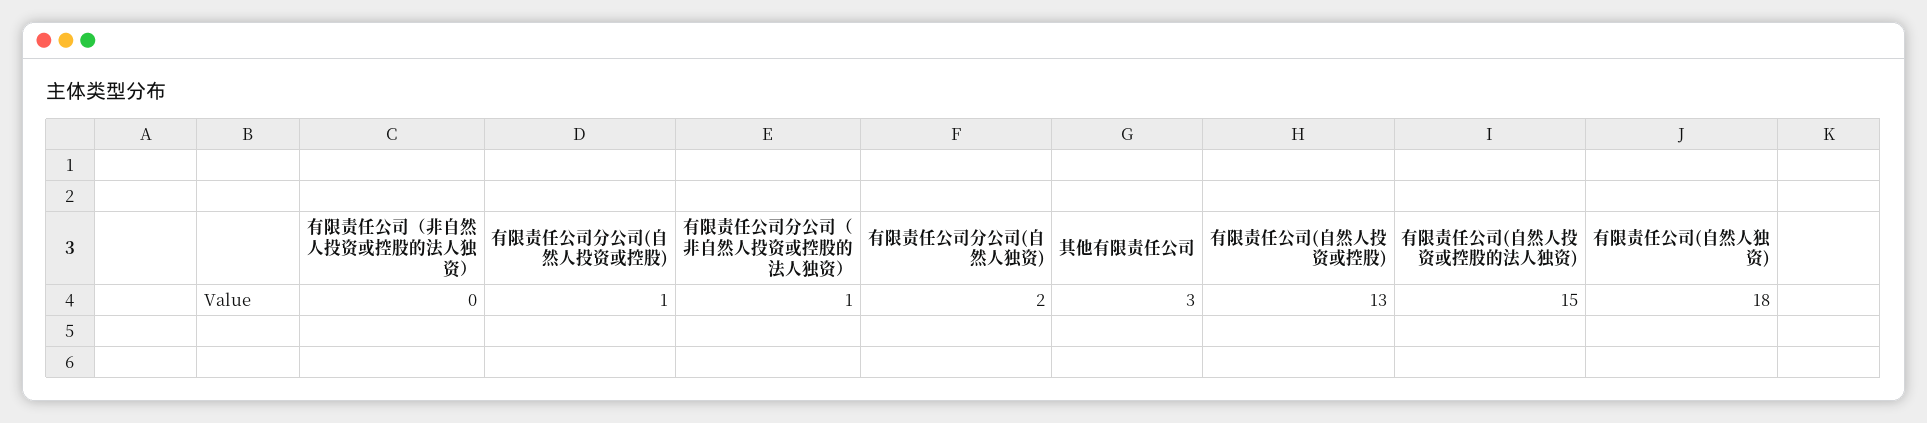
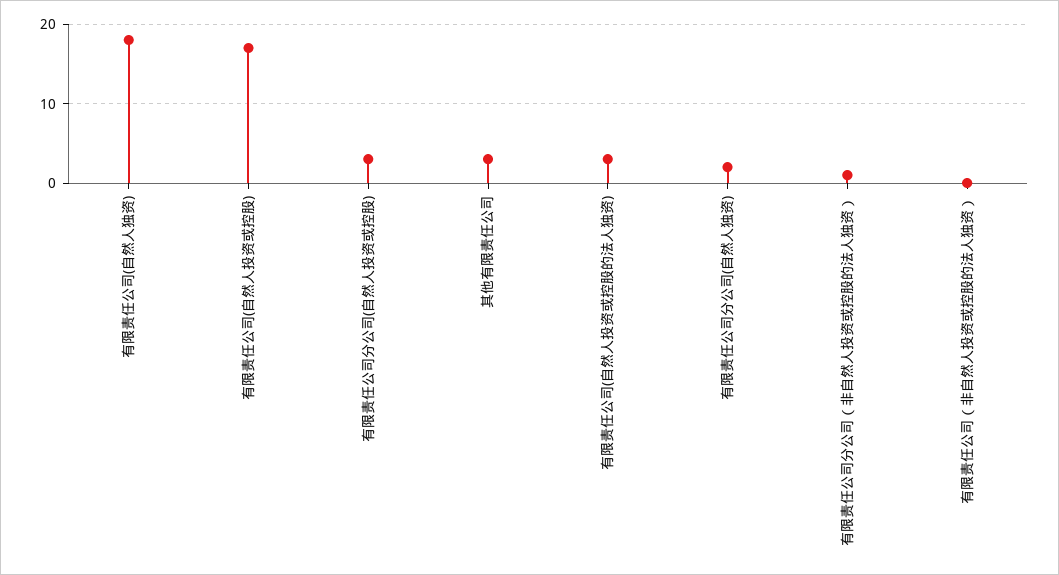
有限责任公司分公司(自然人投资或控股): 1 -> 3
有限责任公司(自然人投资或控股): 13 -> 17
有限责任公司(自然人投资或控股的法人独资): 15 -> 3

